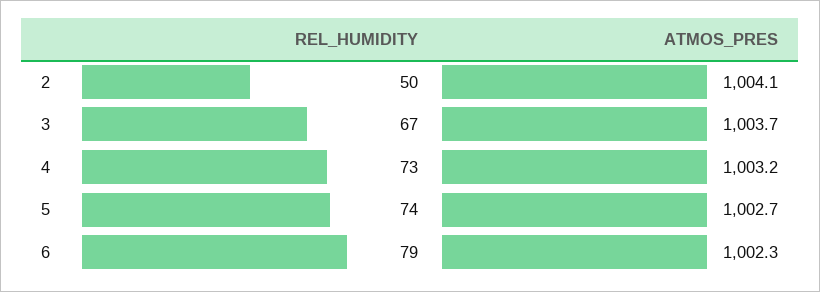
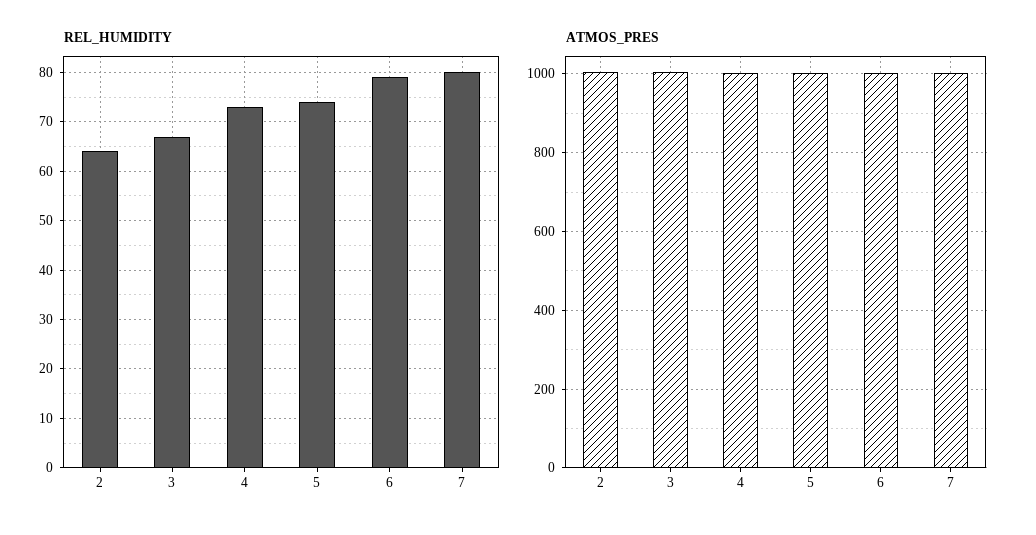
REL_HUMIDITY, 2: 50 -> 65
REL_HUMIDITY, 7: none -> 80
ATMOS_PRES, 7: none -> 1000

